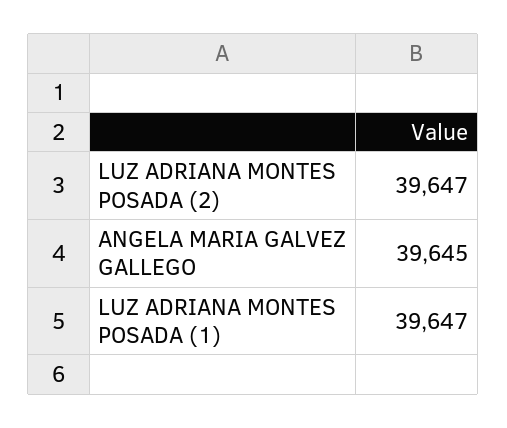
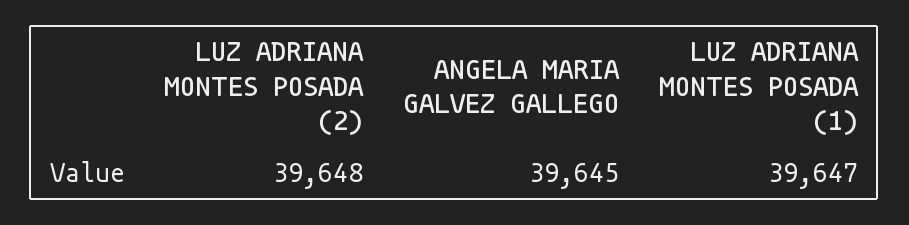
LUZ ADRIANA MONTES POSADA (2): 39647 -> 39648

